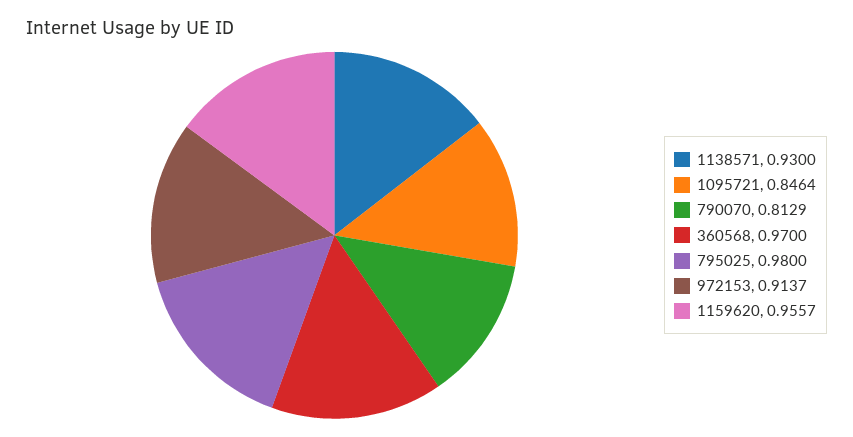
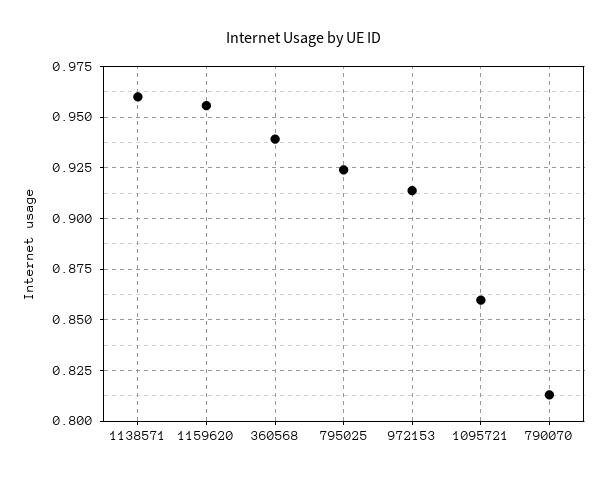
1138571: 0.93 -> 0.96
1095721: 0.8464 -> 0.86
360568: 0.97 -> 0.94
795025: 0.98 -> 0.925

